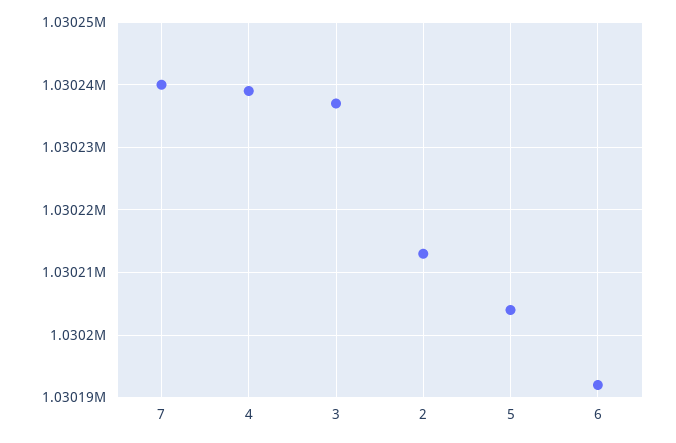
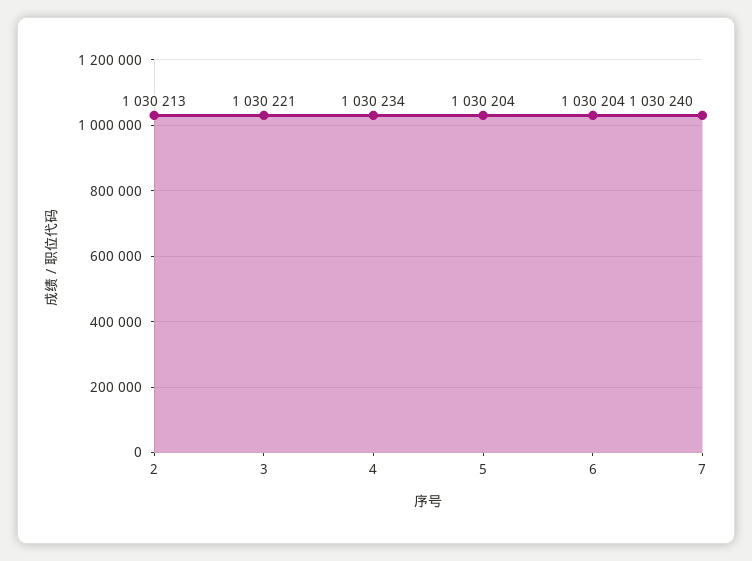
4: 1030239 -> 1030234
3: 1030237 -> 1030221
6: 1030192 -> 1030204

